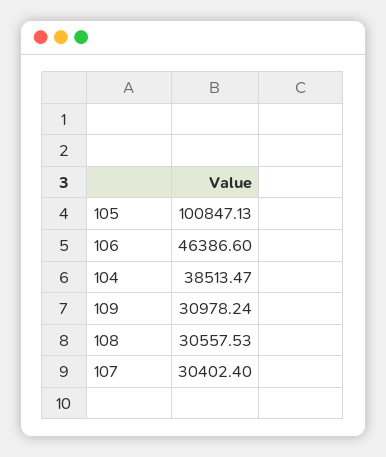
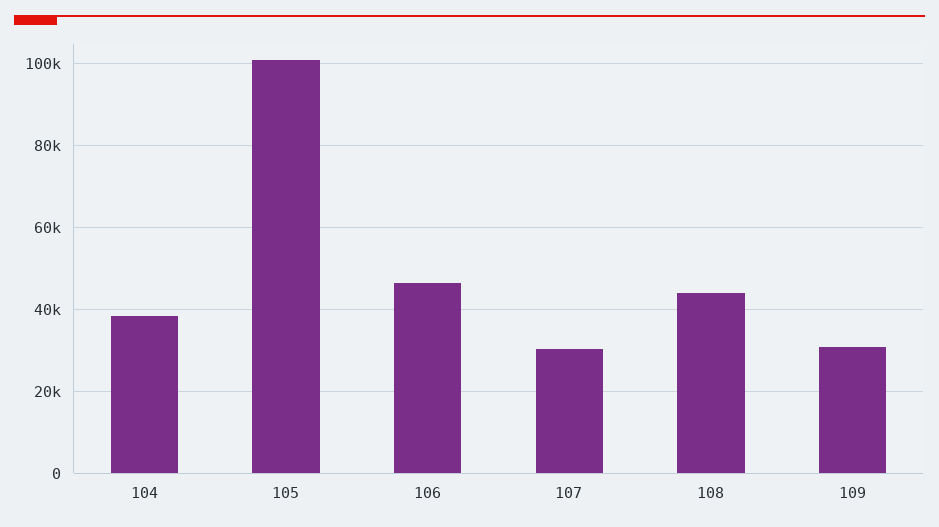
108: 30557.53 -> 44000

